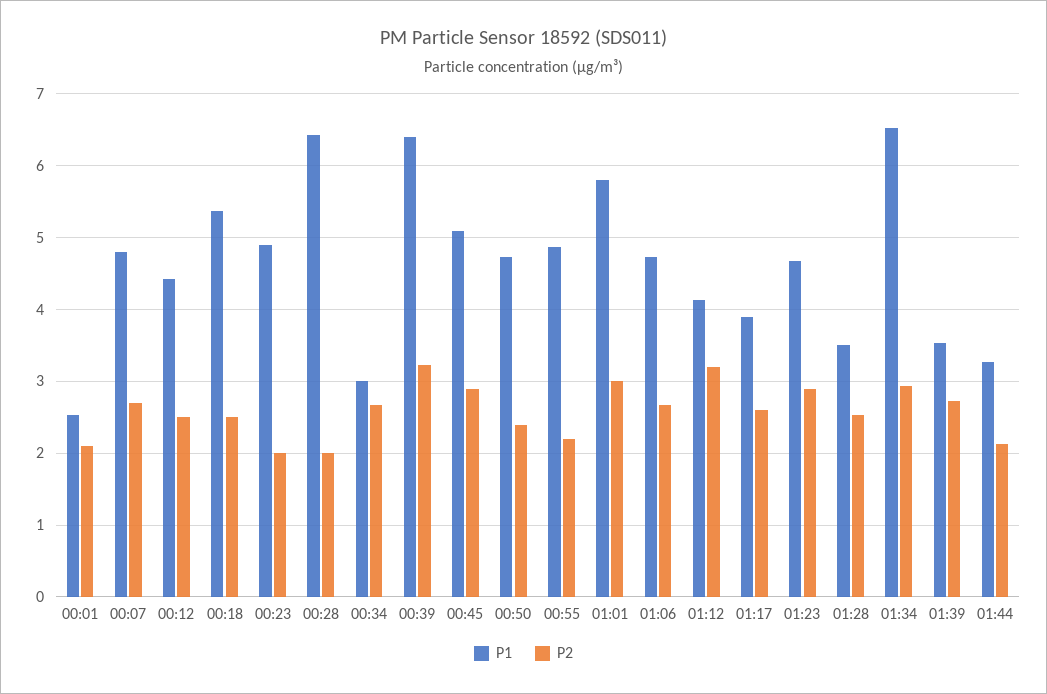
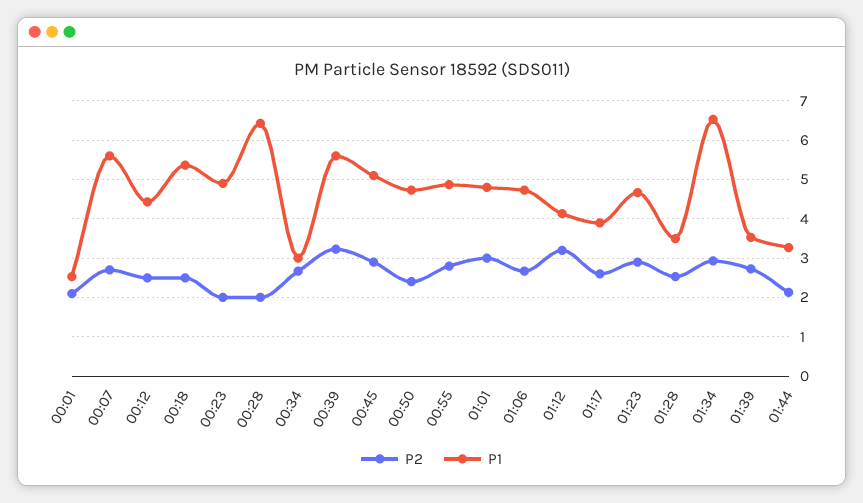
P1, 00:07: 4.8 -> 5.6
P1, 00:39: 6.4 -> 5.6
P2, 00:55: 2.2 -> 2.8
P1, 01:01: 5.8 -> 4.8

